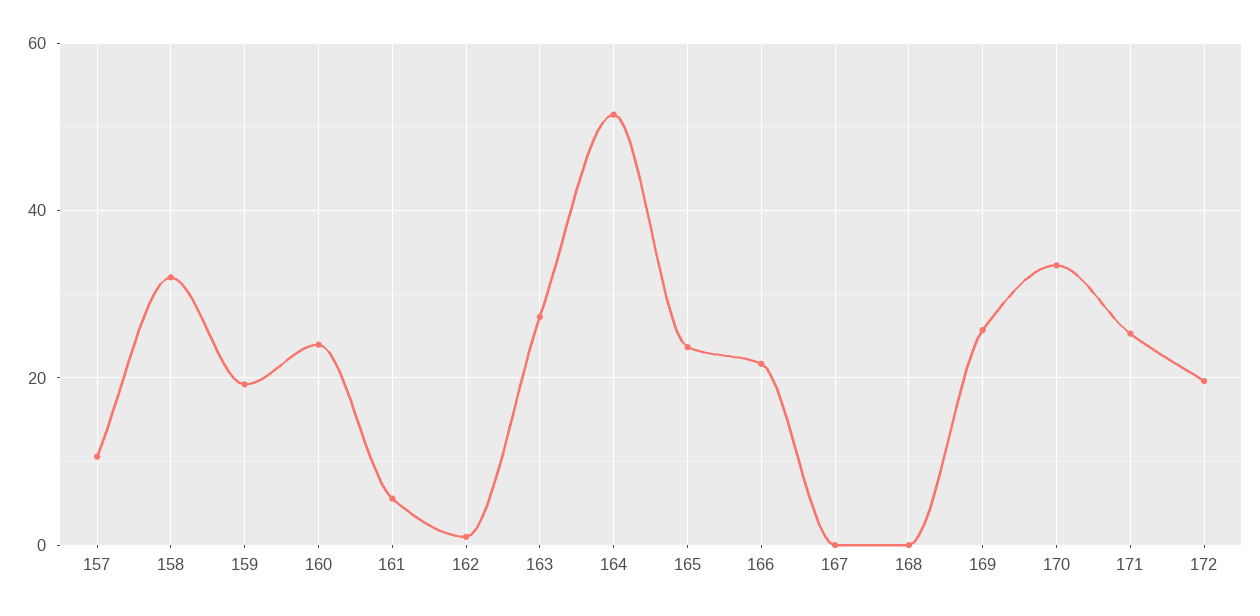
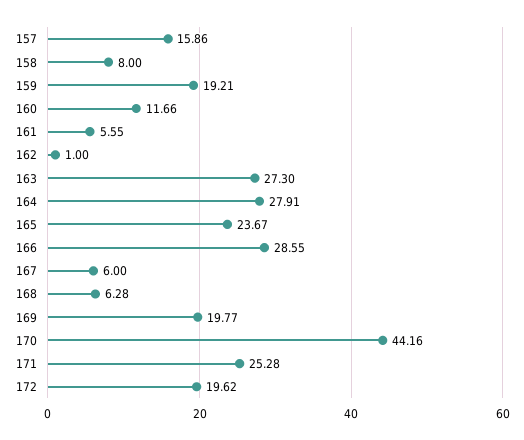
157: 10 -> 15.86
158: 32 -> 8
160: 24 -> 11.66
164: 52 -> 27.91
166: 22 -> 28.55
167: 0 -> 6
168: 0 -> 6.28
169: 26 -> 19.77
170: 34 -> 44.16

